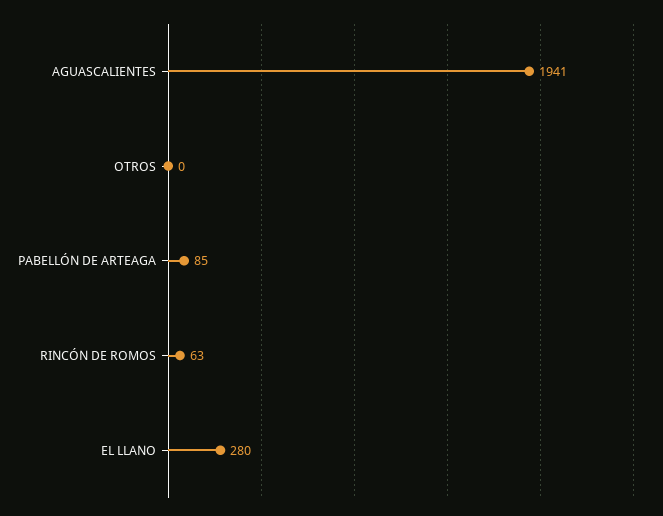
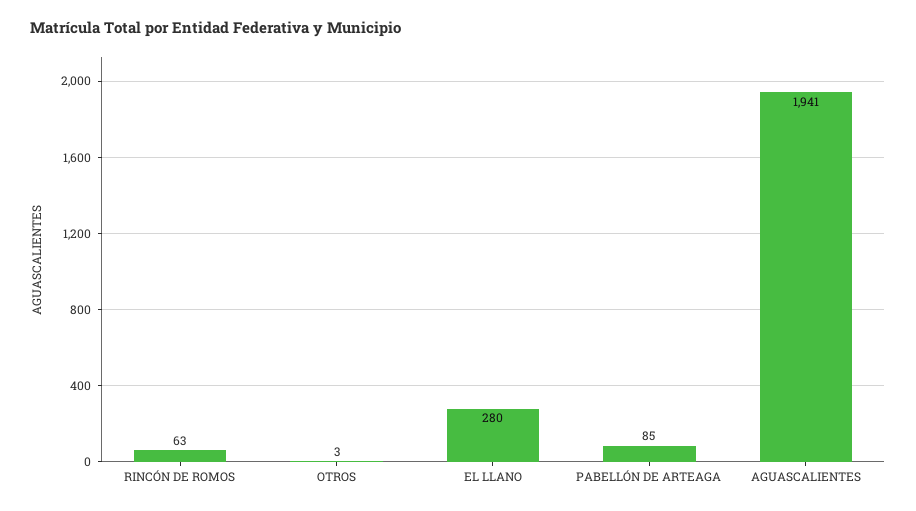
OTROS: 0 -> 3

